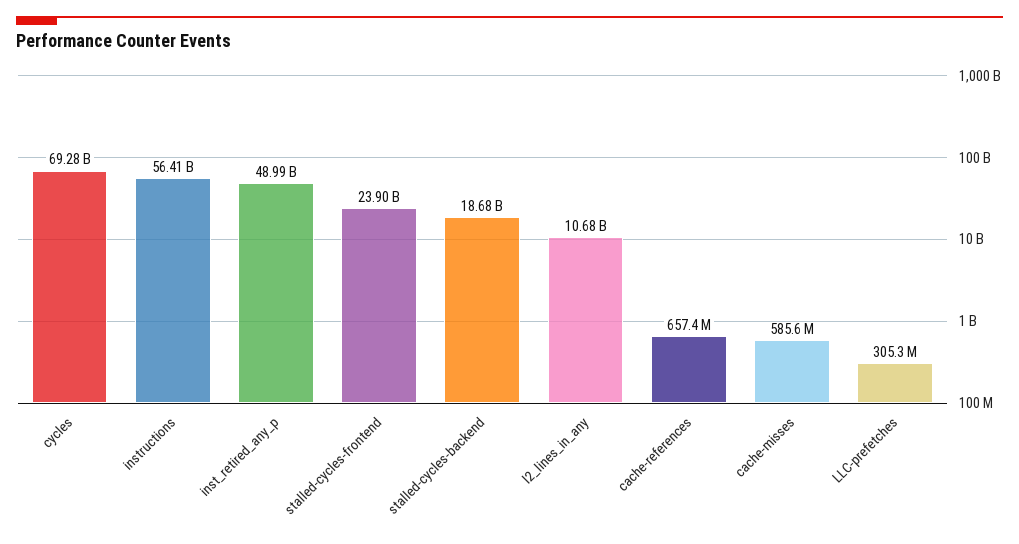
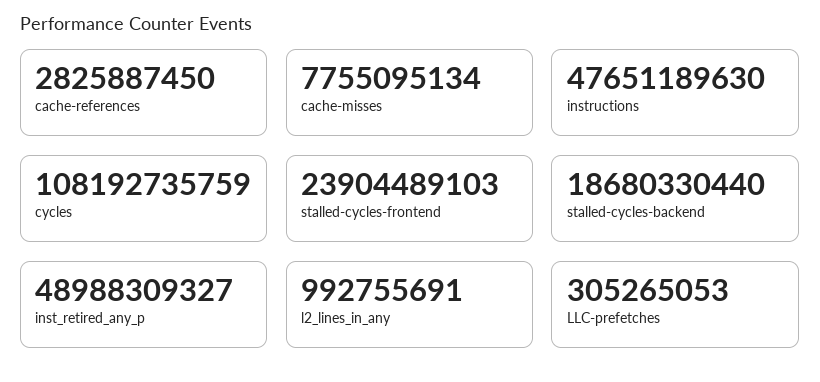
cycles: 69280000000 -> 108192735759
instructions: 56410000000 -> 47651189630
l2_lines_in_any: 10680000000 -> 992755691
cache-references: 657400000 -> 2825887450
cache-misses: 585600000 -> 7755095134

